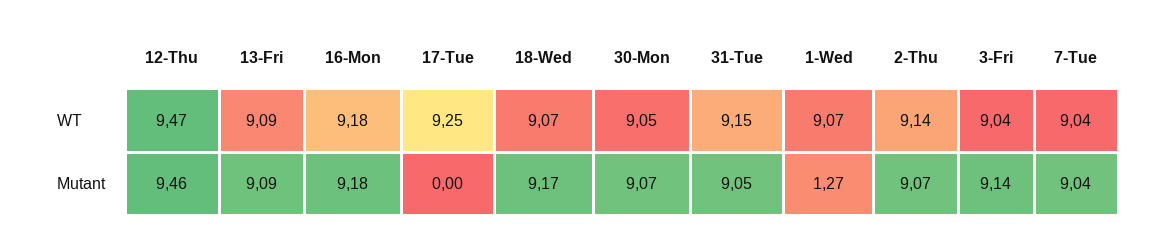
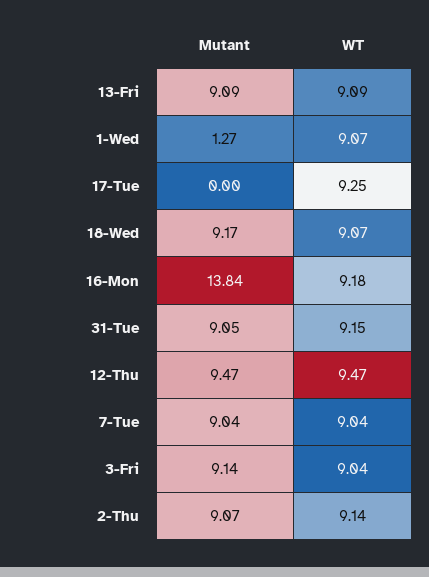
30-Mon, WT: 9.05 -> none
12-Thu, Mutant: 9.46 -> 9.47
16-Mon, Mutant: 9.18 -> 13.84
30-Mon, Mutant: 9.07 -> none

